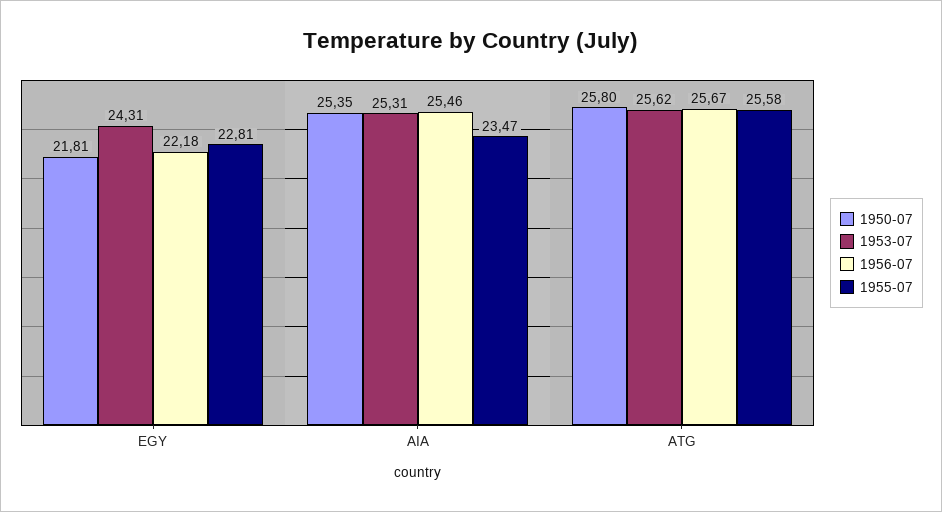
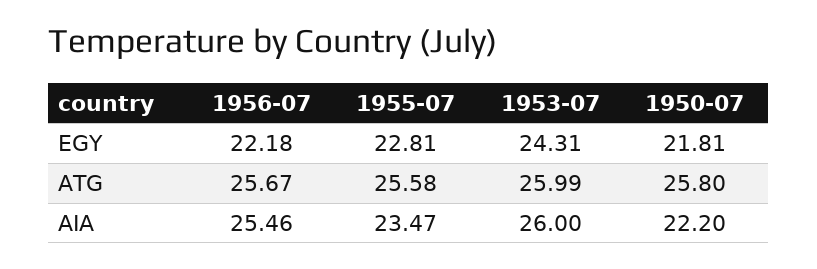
1950-07, AIA: 25.35 -> 22.2
1953-07, AIA: 25.31 -> 26
1953-07, ATG: 25.62 -> 25.99

